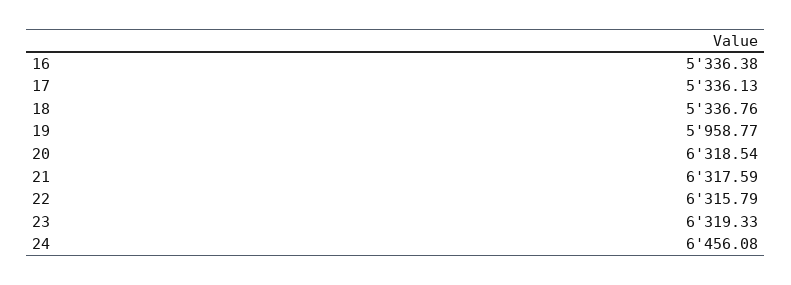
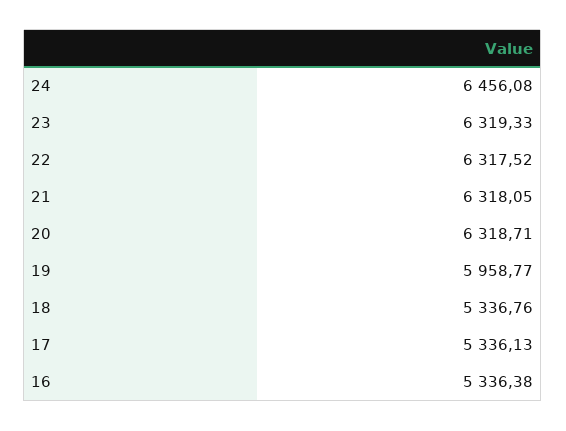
20: 6318.54 -> 6318.71
21: 6317.59 -> 6318.05
22: 6315.79 -> 6317.52

